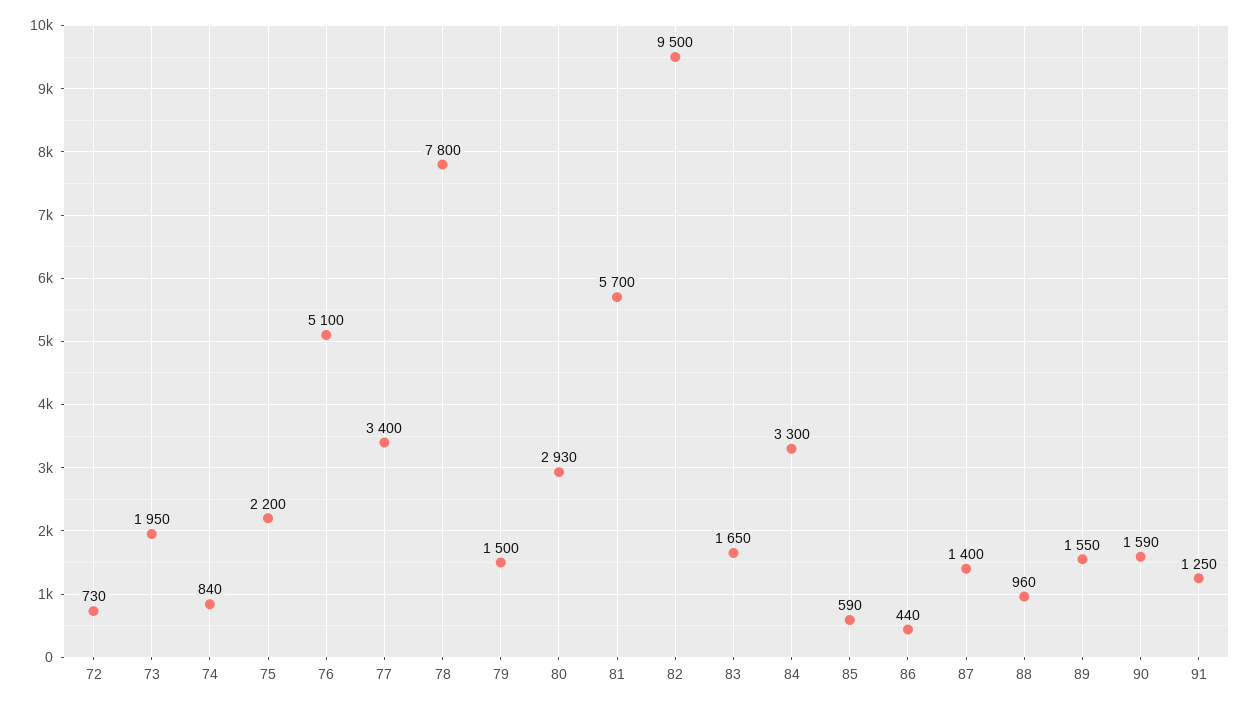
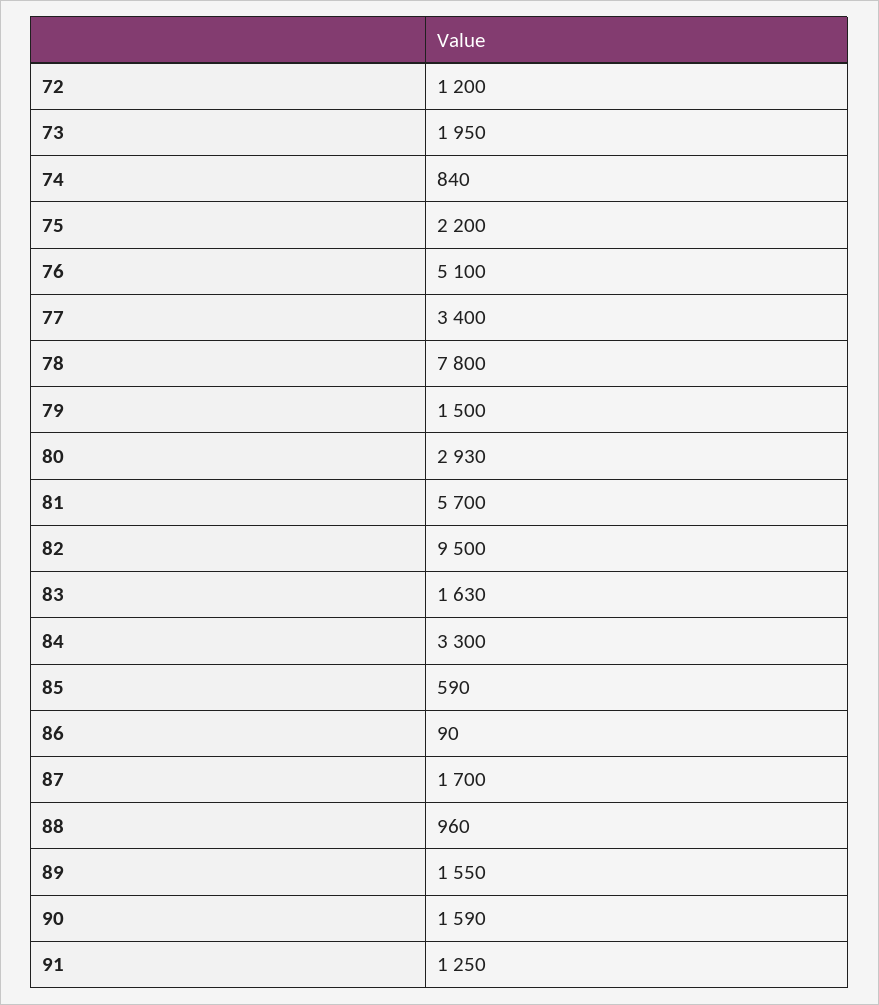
72: 730 -> 1200
83: 1650 -> 1630
86: 440 -> 90
87: 1400 -> 1700

